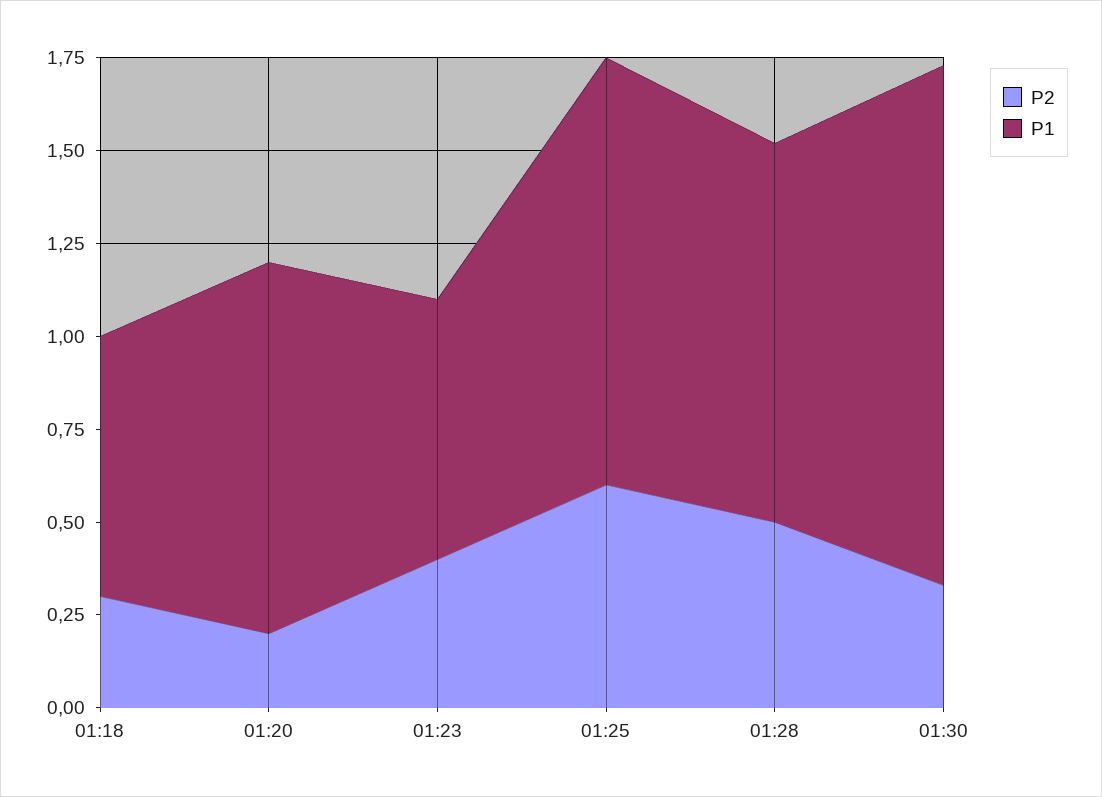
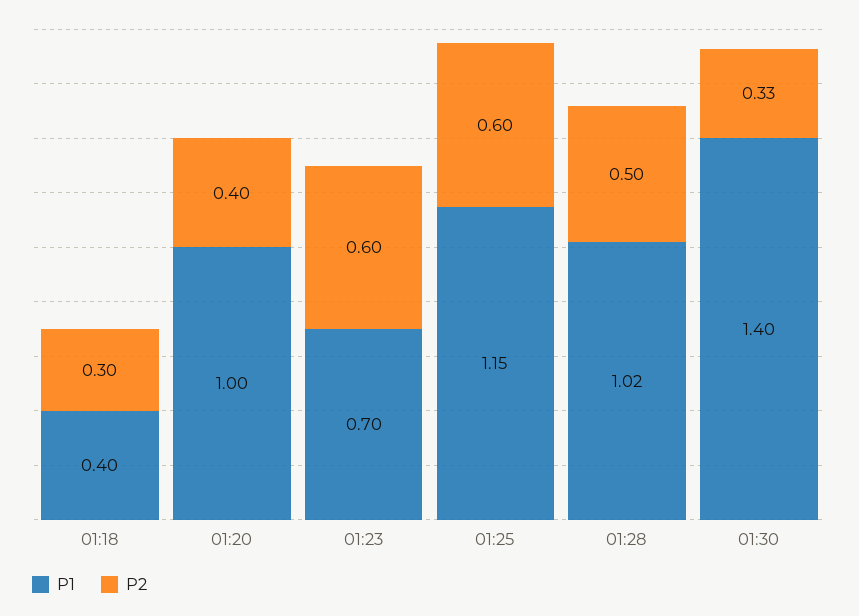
P1, 01:18: 0.7 -> 0.4
P2, 01:20: 0.2 -> 0.4
P2, 01:23: 0.4 -> 0.6

